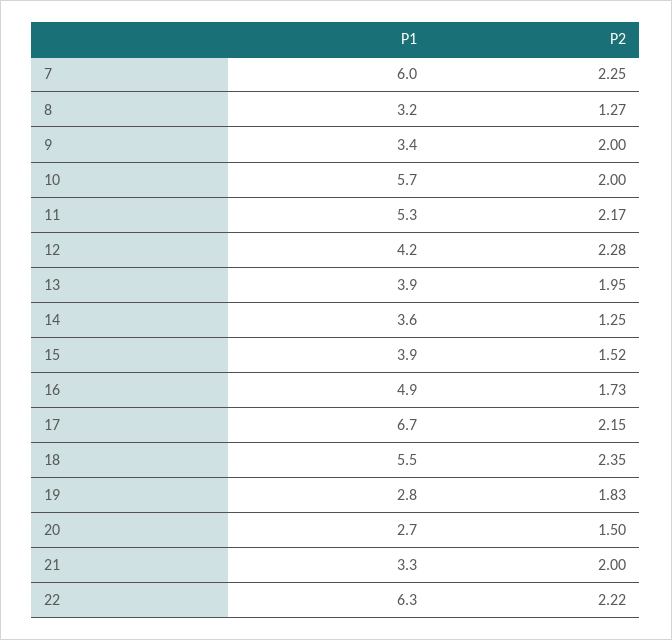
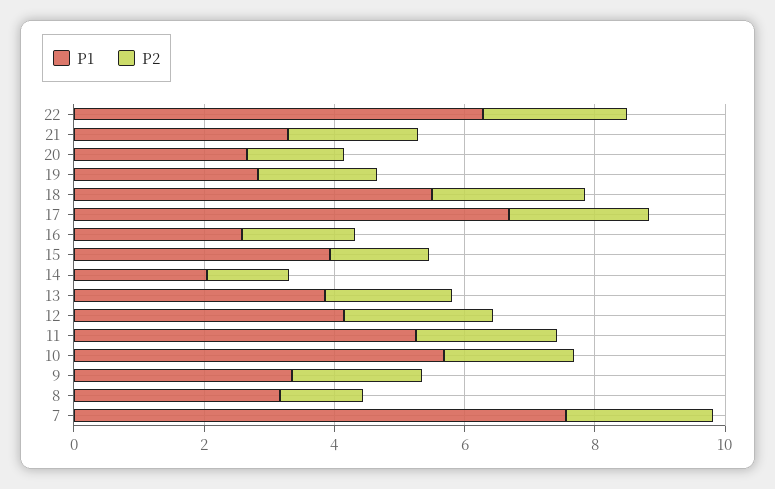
P1, 7: 6 -> 7.5
P1, 14: 3.6 -> 2
P1, 16: 4.9 -> 2.5

